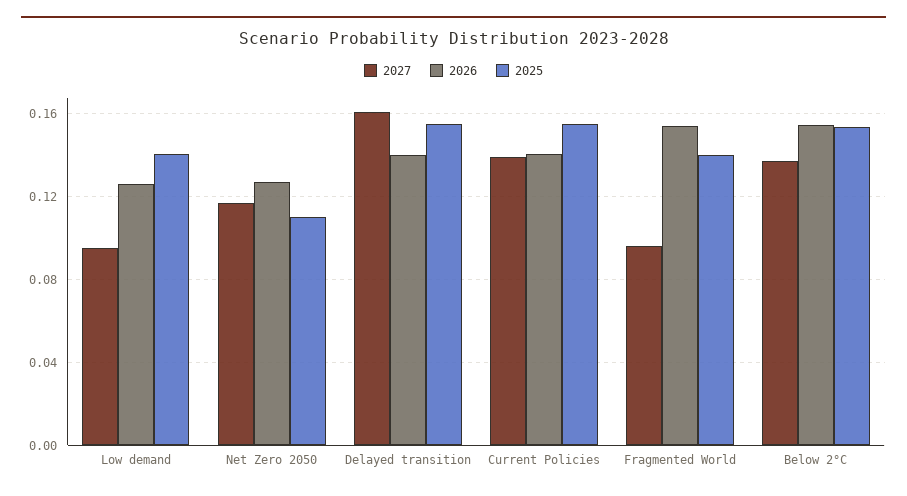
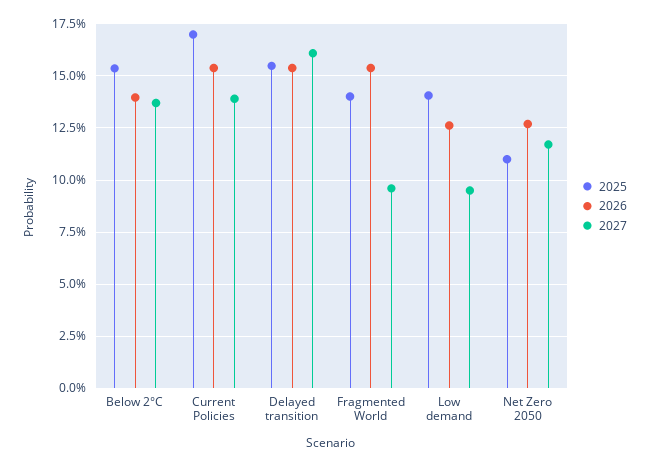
2026, Delayed transition: 0.14 -> 0.155
2026, Current Policies: 0.14 -> 0.155
2025, Current Policies: 0.155 -> 0.17
2026, Below 2°C: 0.155 -> 0.14

